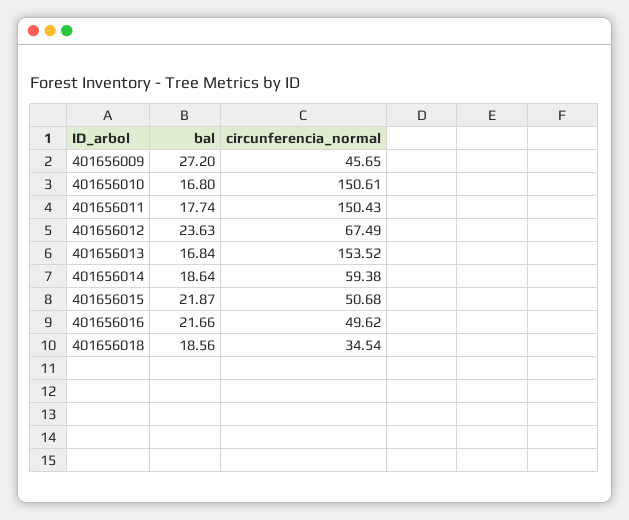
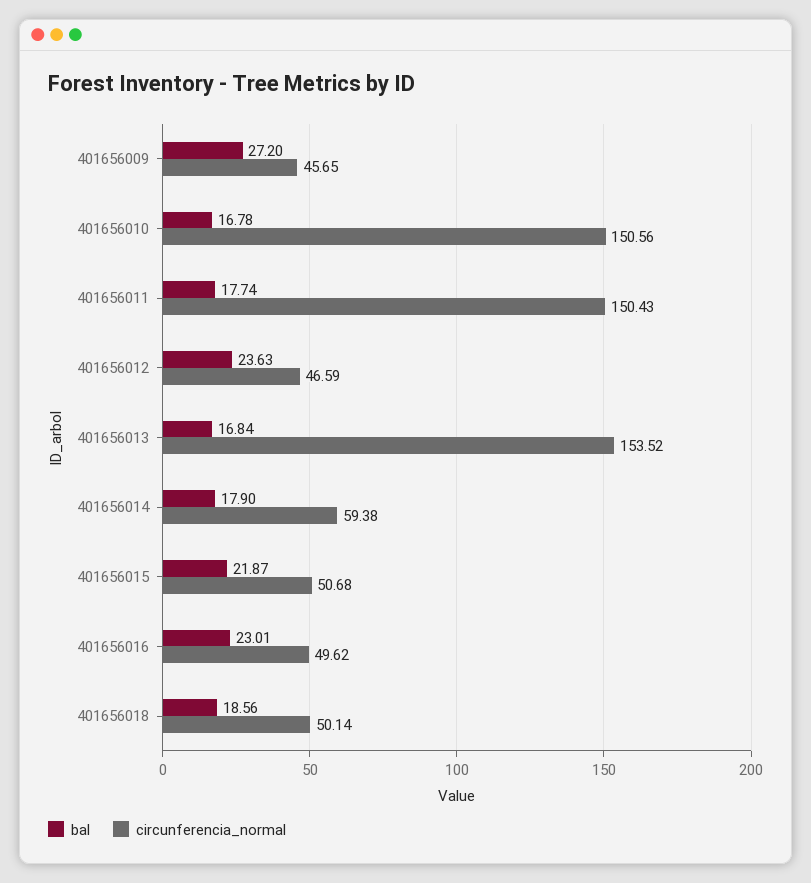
bal, 401656010: 16.8 -> 16.78
circunferencia_normal, 401656010: 150.61 -> 150.56
circunferencia_normal, 401656012: 67.49 -> 46.59
bal, 401656014: 18.64 -> 17.9
bal, 401656016: 21.66 -> 23.01
circunferencia_normal, 401656018: 34.54 -> 50.14

